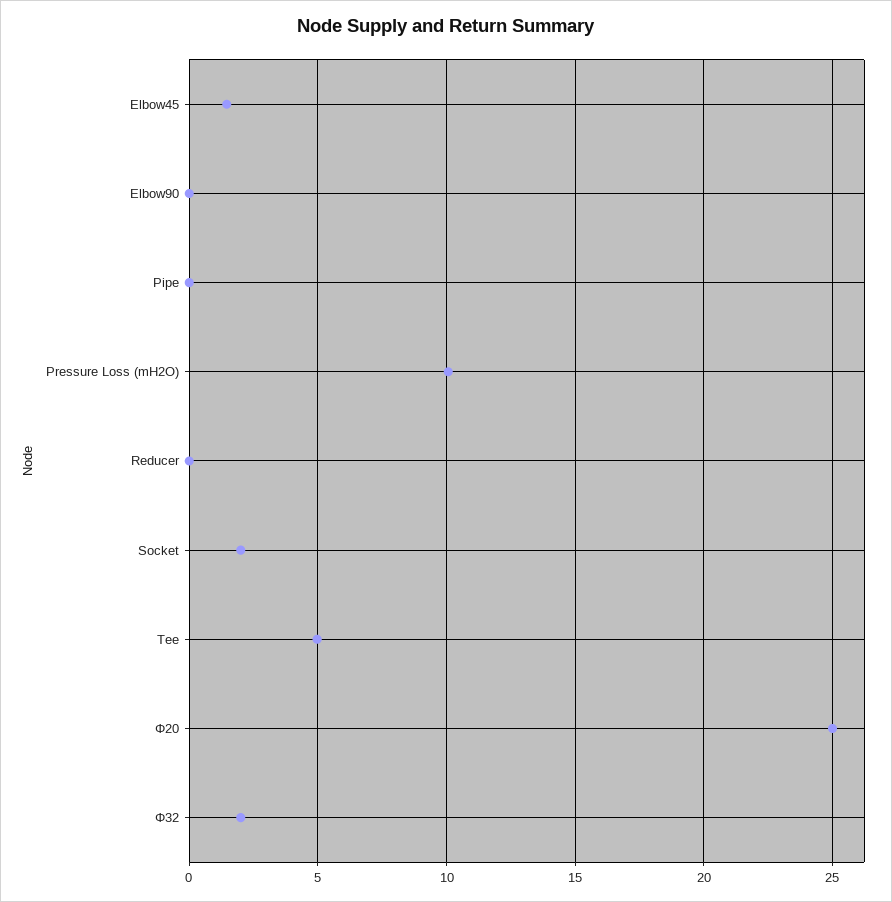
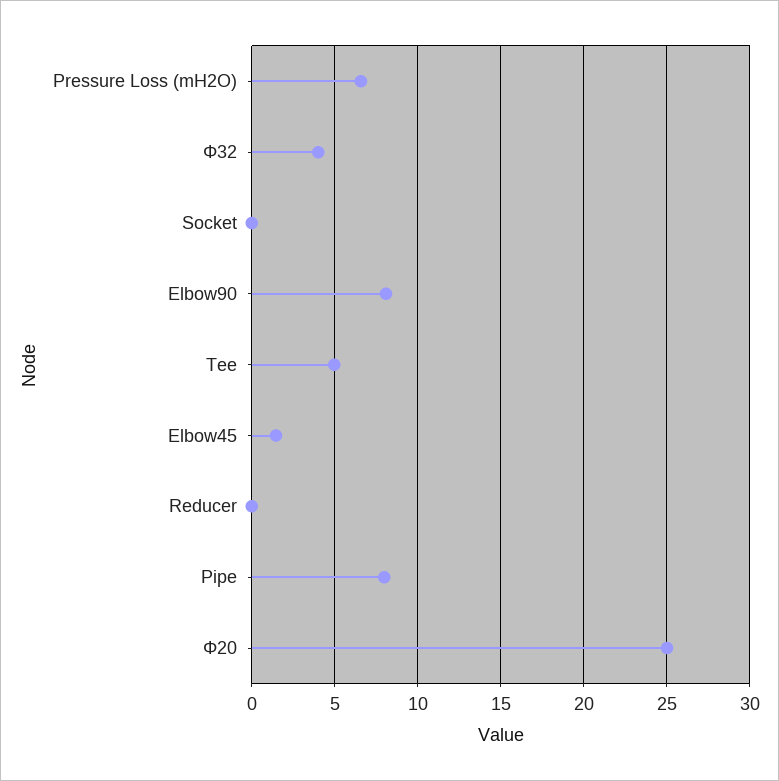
Elbow90: 0 -> 8
Pipe: 0 -> 8
Pressure Loss (mH2O): 10 -> 6.5
Socket: 2 -> 0
Φ32: 2 -> 4

